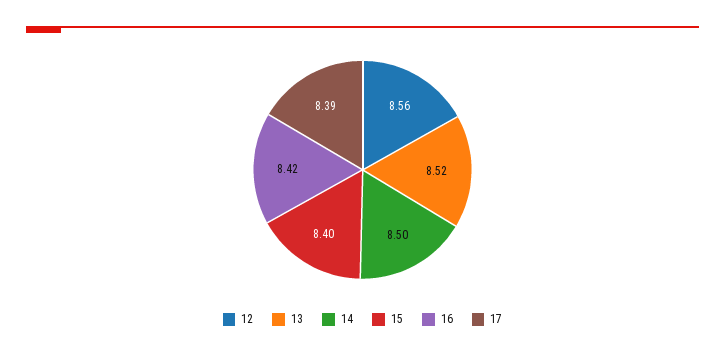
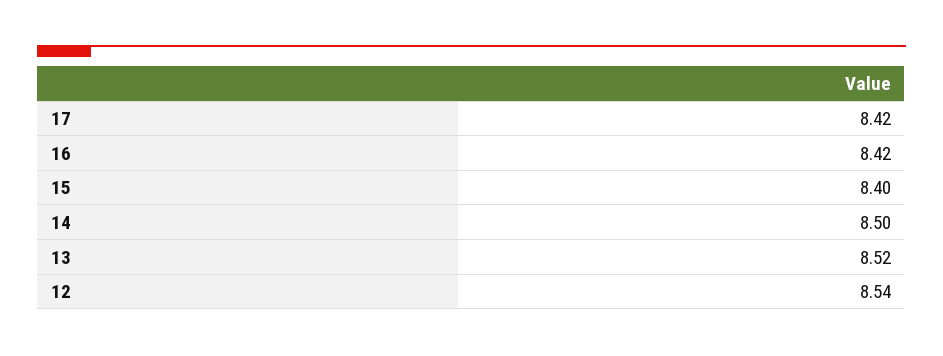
12: 8.56 -> 8.54
17: 8.39 -> 8.42

